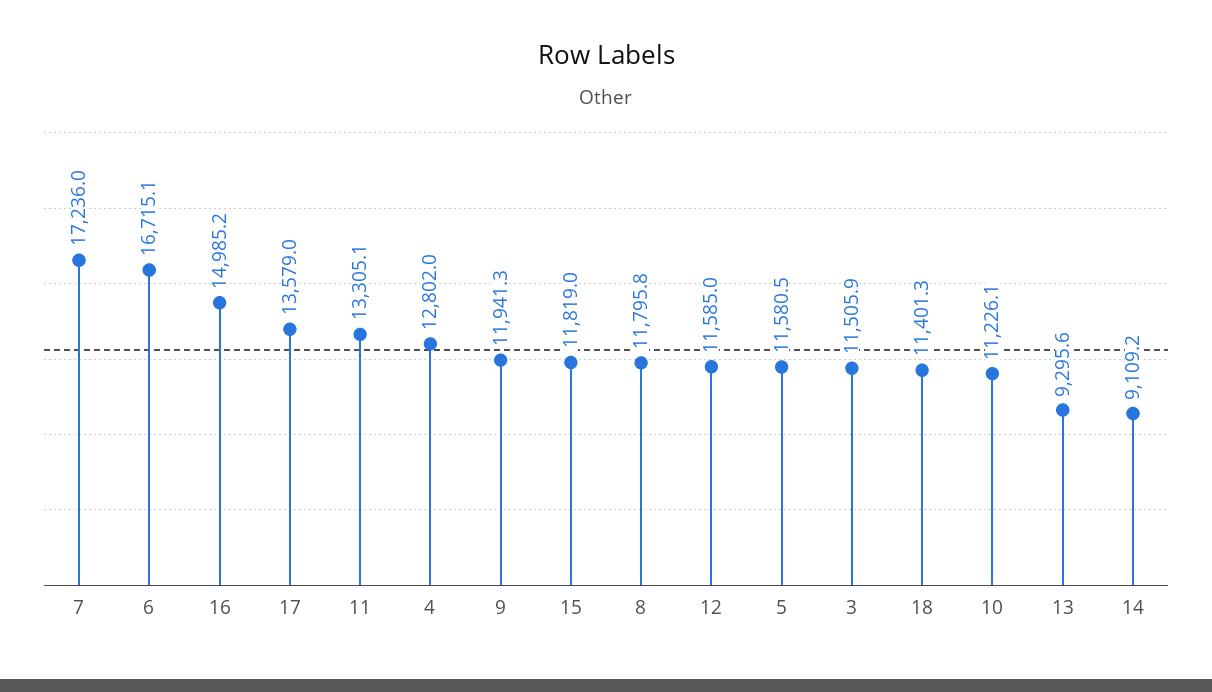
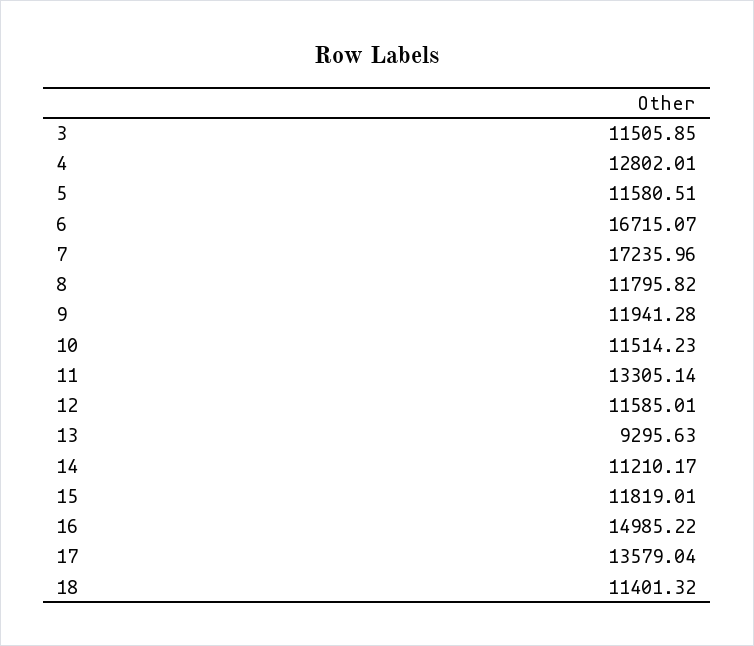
10: 11226.1 -> 11514.23
14: 9109.2 -> 11210.17

